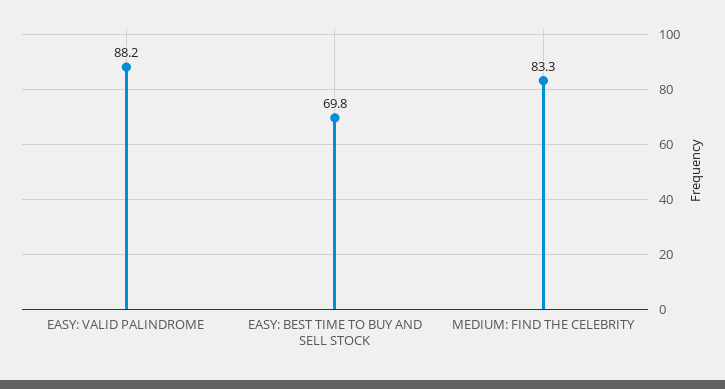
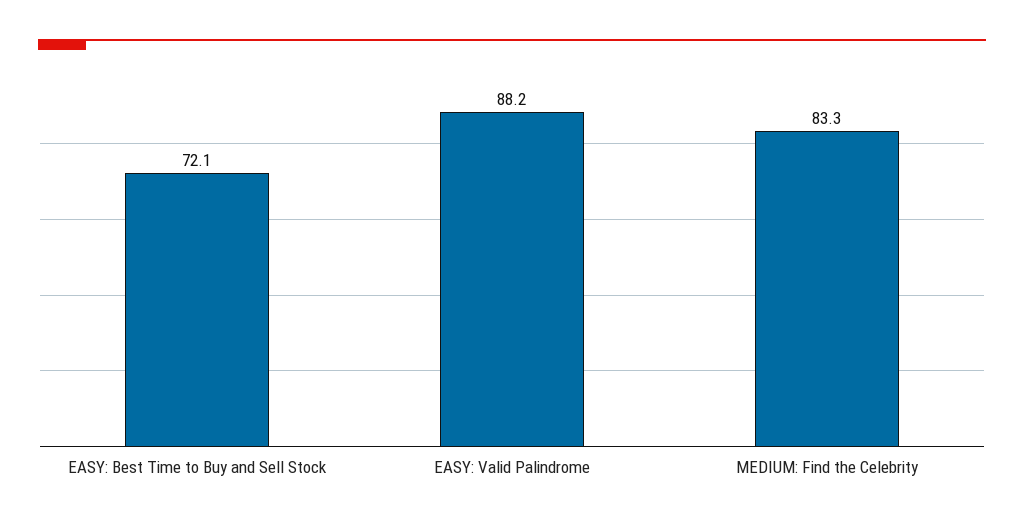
EASY: BEST TIME TO BUY AND SELL STOCK: 69.8 -> 72.1

